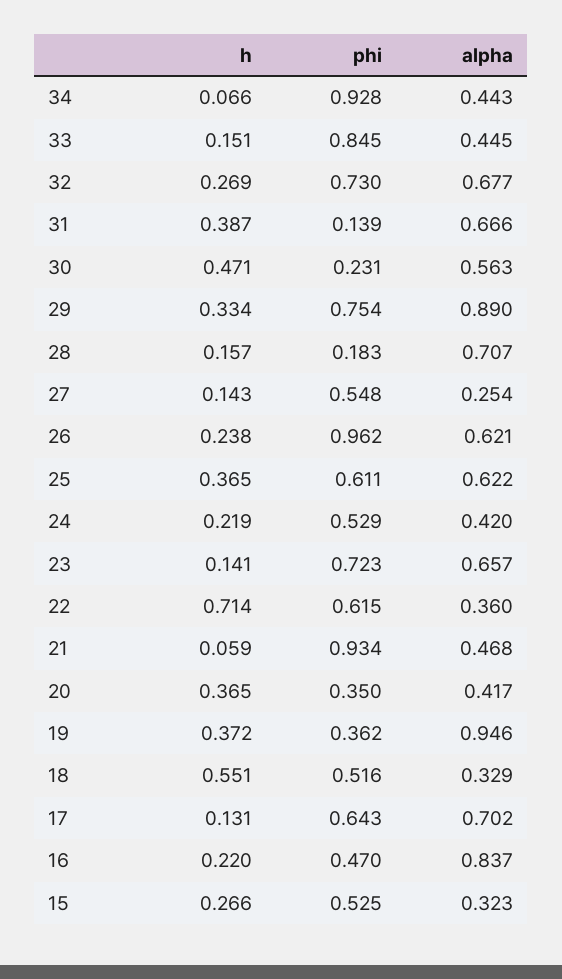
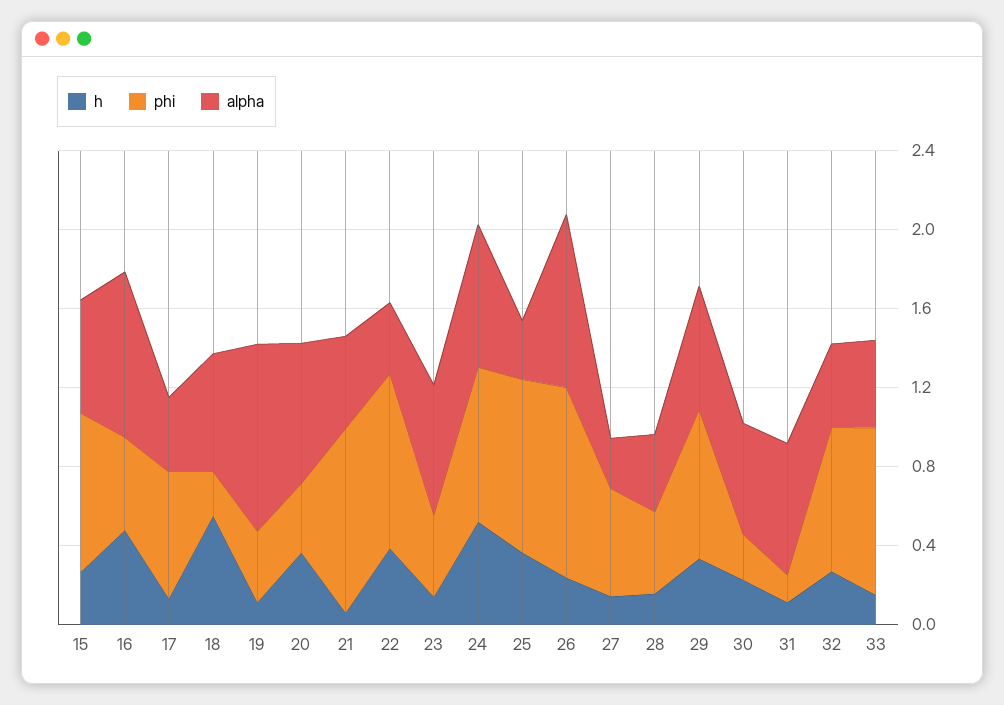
h, 34: 0.066 -> none
phi, 34: 0.928 -> none
alpha, 34: 0.443 -> none
alpha, 32: 0.677 -> 0.4
h, 31: 0.387 -> 0.1
h, 30: 0.471 -> 0.2
alpha, 29: 0.89 -> 0.6
phi, 28: 0.183 -> 0.4
alpha, 28: 0.707 -> 0.4
alpha, 26: 0.621 -> 0.9
phi, 25: 0.611 -> 0.9
alpha, 25: 0.622 -> 0.3
h, 24: 0.219 -> 0.5
phi, 24: 0.529 -> 0.8
alpha, 24: 0.42 -> 0.7
phi, 23: 0.723 -> 0.4
h, 22: 0.714 -> 0.4
phi, 22: 0.615 -> 0.9
alpha, 20: 0.417 -> 0.7
h, 19: 0.372 -> 0.1
phi, 18: 0.516 -> 0.2
alpha, 18: 0.329 -> 0.6
alpha, 17: 0.702 -> 0.4
h, 16: 0.22 -> 0.5
phi, 15: 0.525 -> 0.8
alpha, 15: 0.323 -> 0.6

